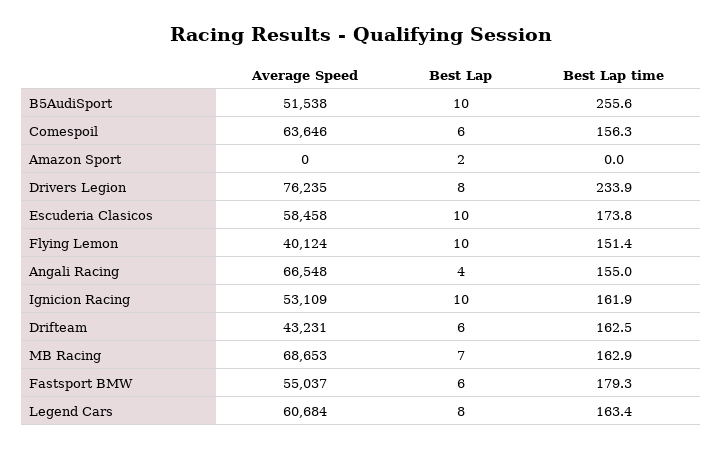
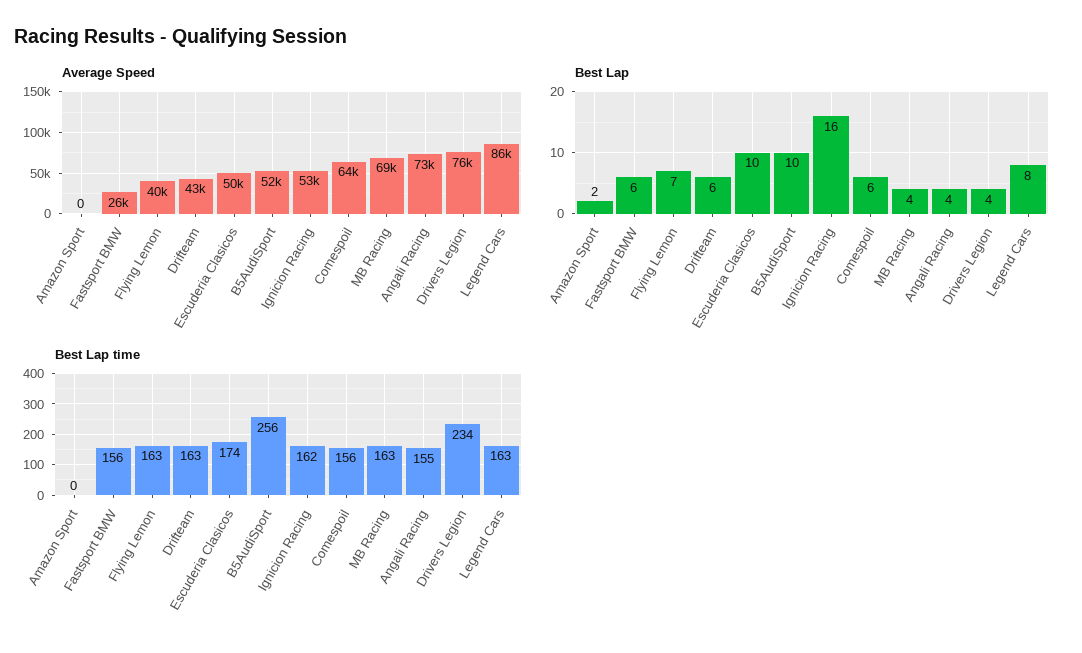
Best Lap, Drivers Legion: 8 -> 4
Average Speed, Escuderia Clasicos: 58458 -> 50000
Best Lap, Flying Lemon: 10 -> 7
Best Lap time, Flying Lemon: 151.4 -> 163
Average Speed, Angali Racing: 66548 -> 73000
Best Lap, Ignicion Racing: 10 -> 16
Best Lap, MB Racing: 7 -> 4
Average Speed, Fastsport BMW: 55037 -> 26000
Best Lap time, Fastsport BMW: 179.3 -> 156
Average Speed, Legend Cars: 60684 -> 86000

